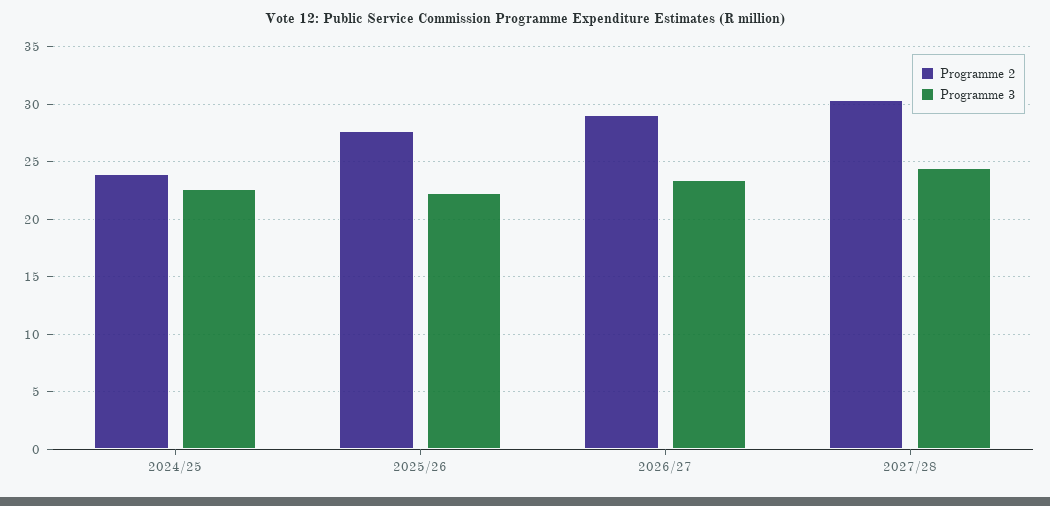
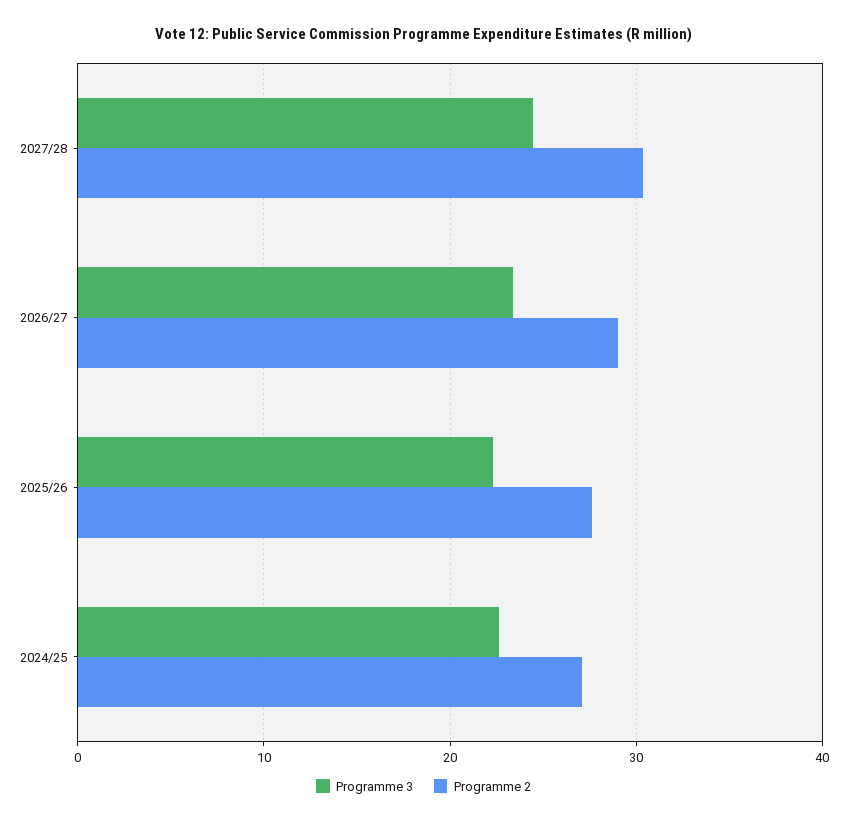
Programme 2, 2024/25: 24 -> 27

